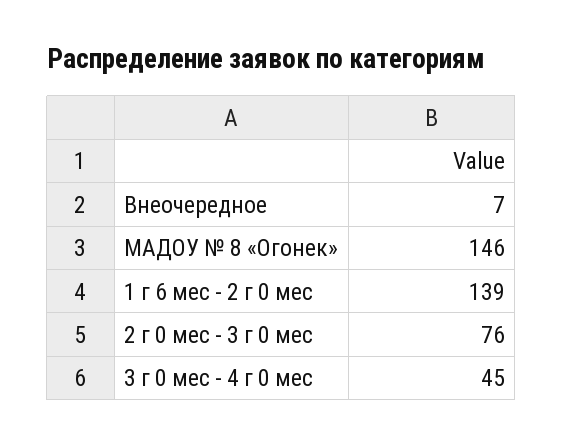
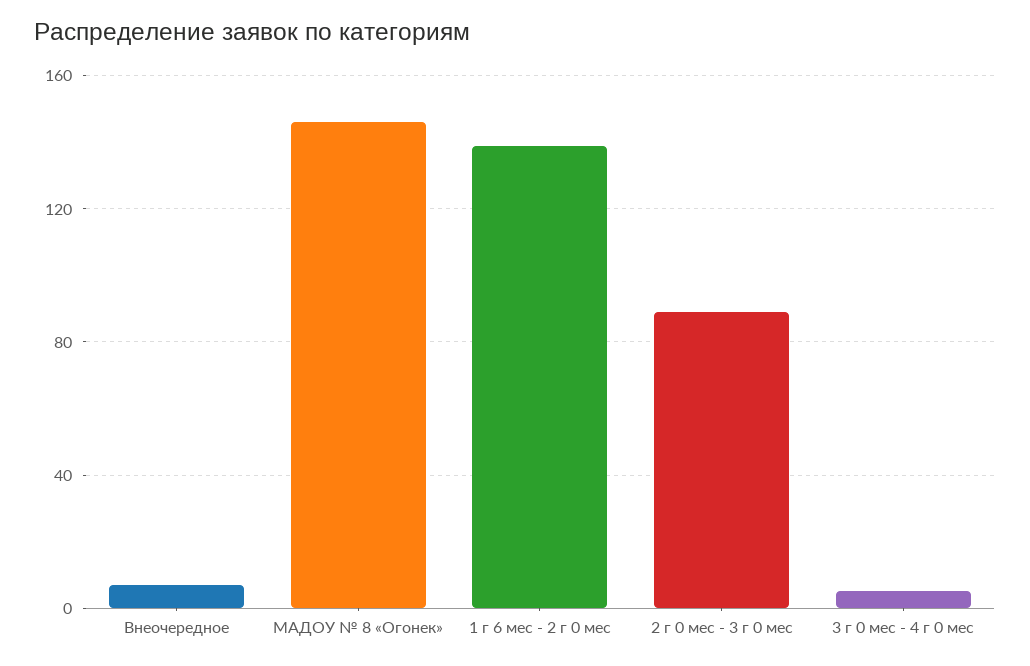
2 г 0 мес - 3 г 0 мес: 76 -> 90
3 г 0 мес - 4 г 0 мес: 45 -> 5

